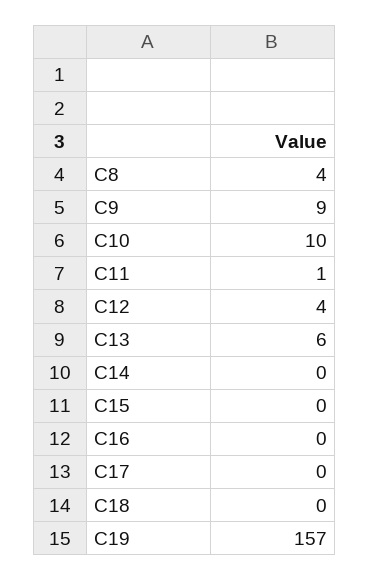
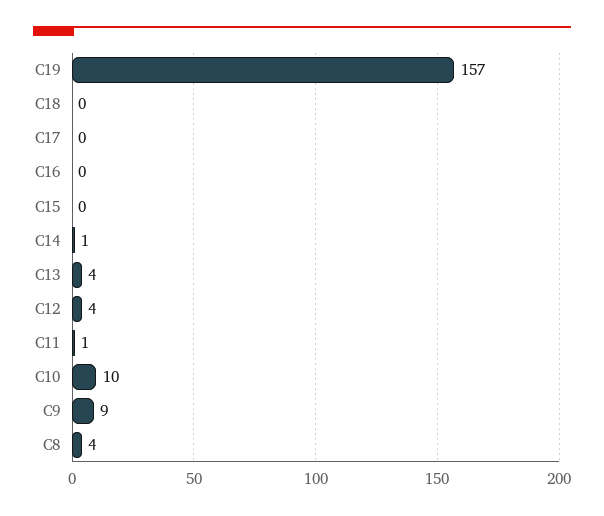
C13: 6 -> 4
C14: 0 -> 1

